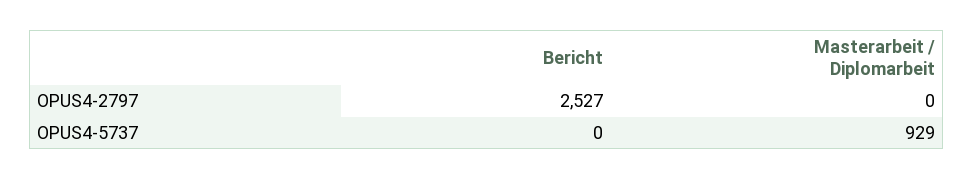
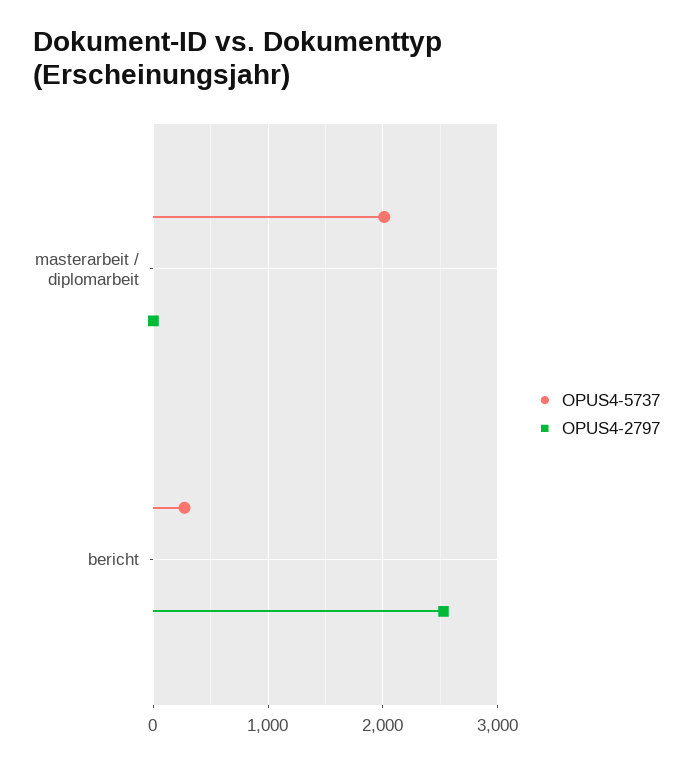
OPUS4-5737, Bericht: 0 -> 300
OPUS4-5737, Masterarbeit / Diplomarbeit: 929 -> 2000

